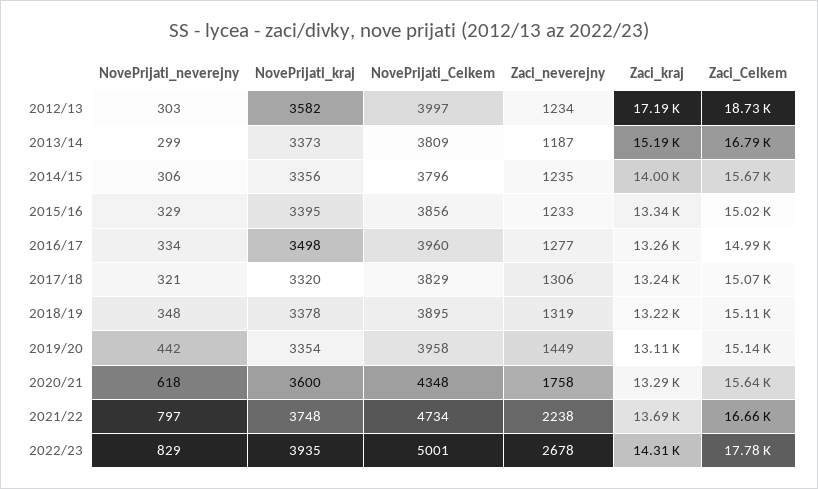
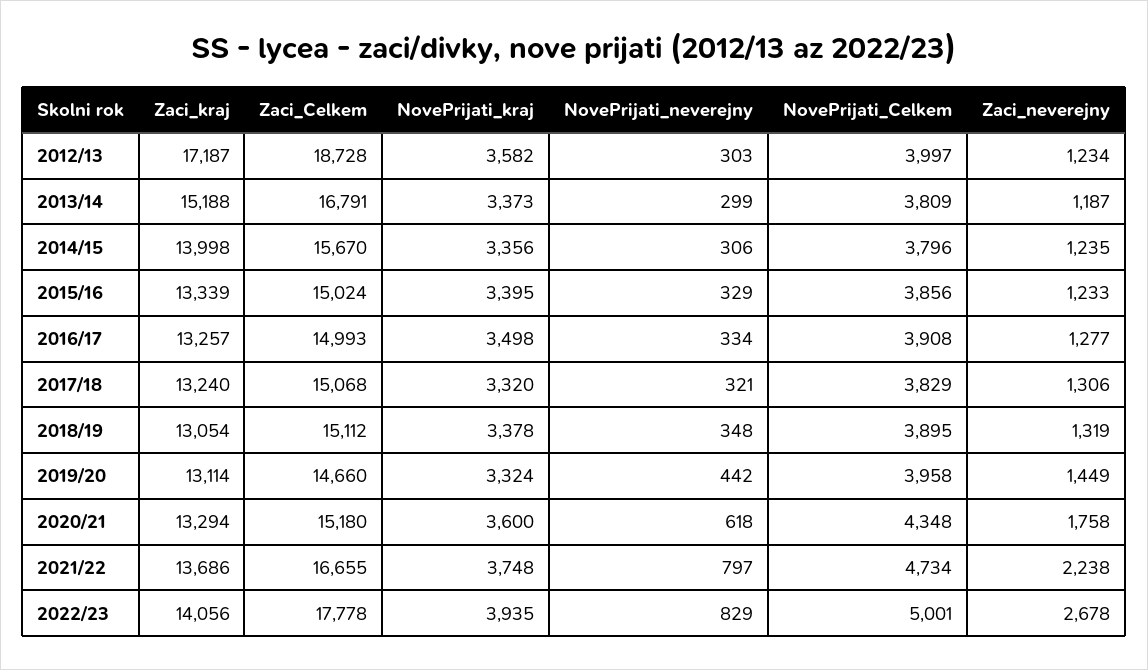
NovePrijati_Celkem, 2016/17: 3960 -> 3908
Zaci_kraj, 2018/19: 13220 -> 13054
NovePrijati_kraj, 2019/20: 3354 -> 3324
Zaci_Celkem, 2019/20: 15140 -> 14660
Zaci_Celkem, 2020/21: 15640 -> 15180
Zaci_kraj, 2022/23: 14310 -> 14056

